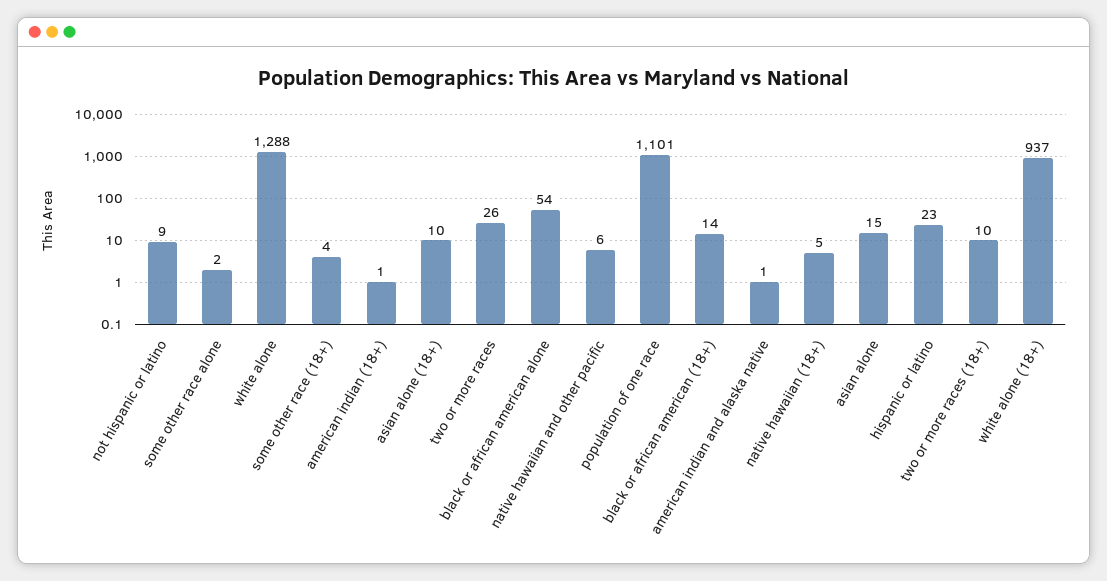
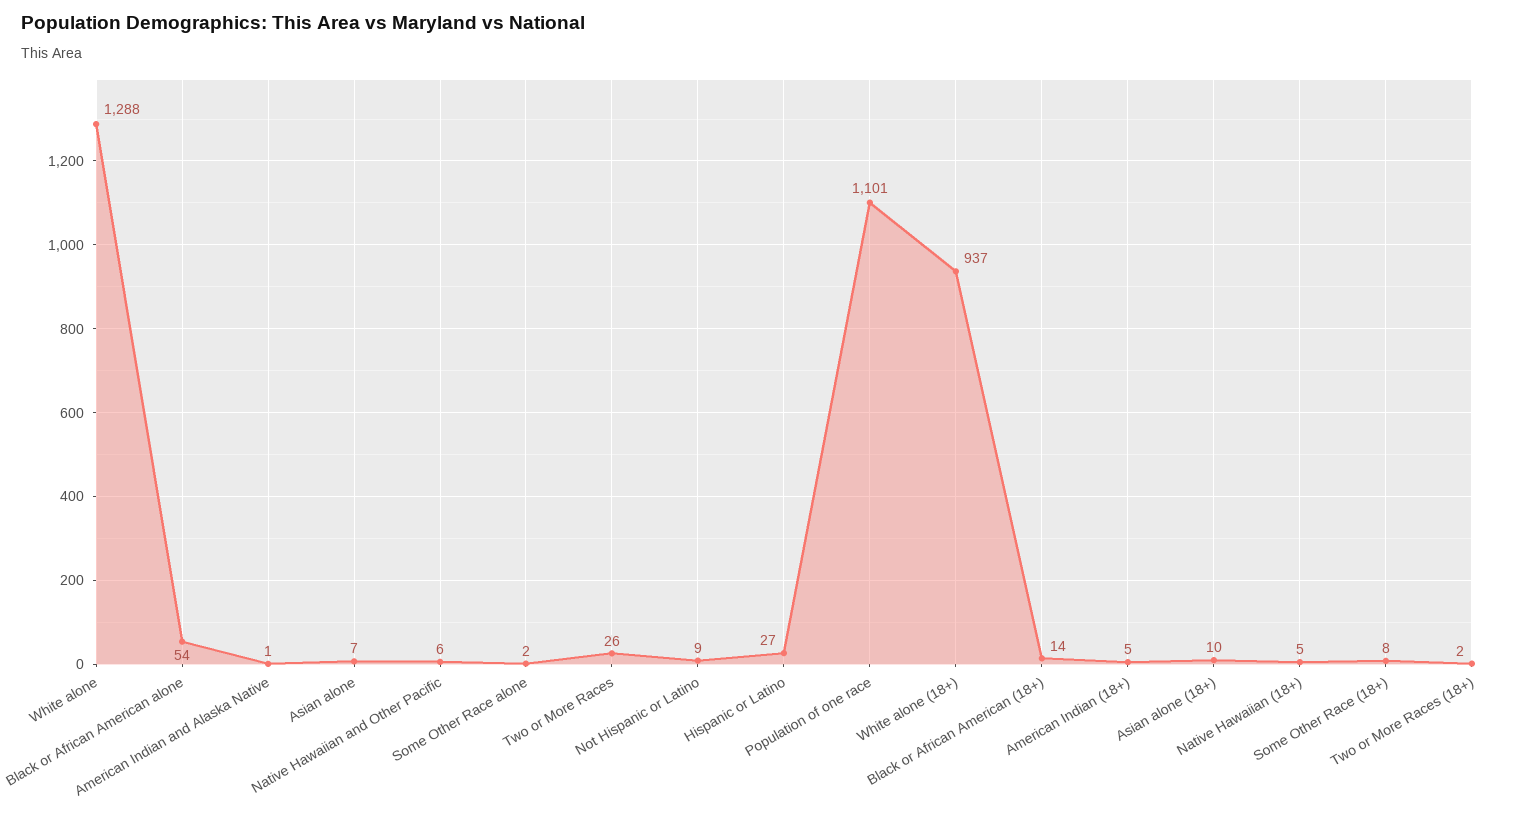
some other race (18+): 4 -> 8
american indian (18+): 1 -> 5
asian alone: 15 -> 7
hispanic or latino: 23 -> 27
two or more races (18+): 10 -> 2

